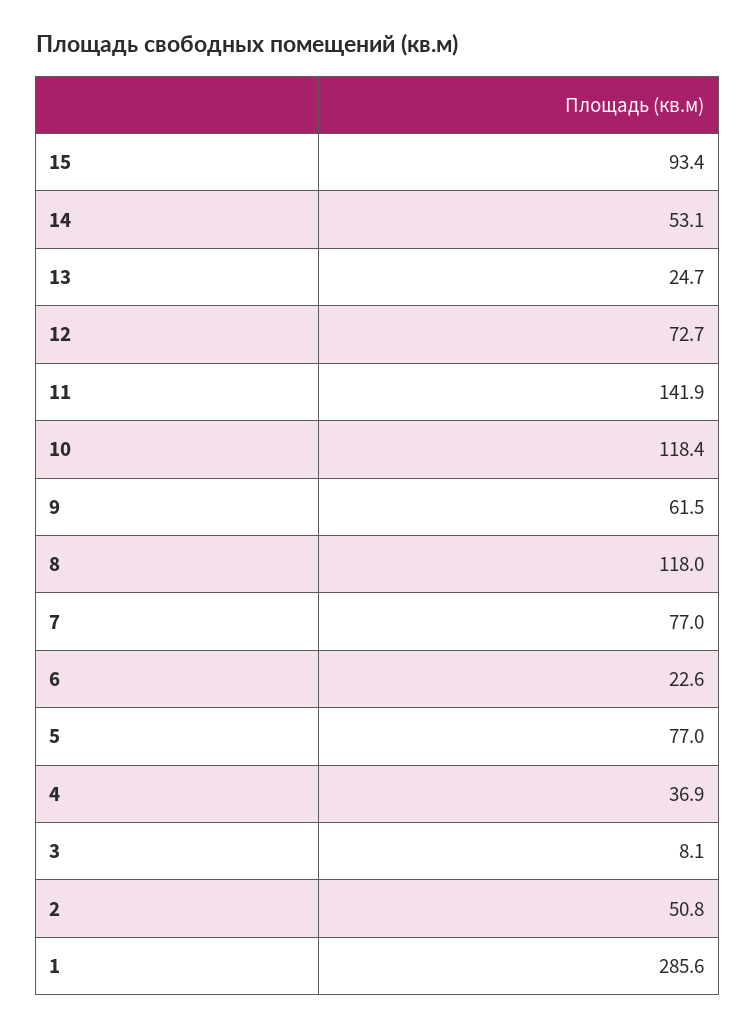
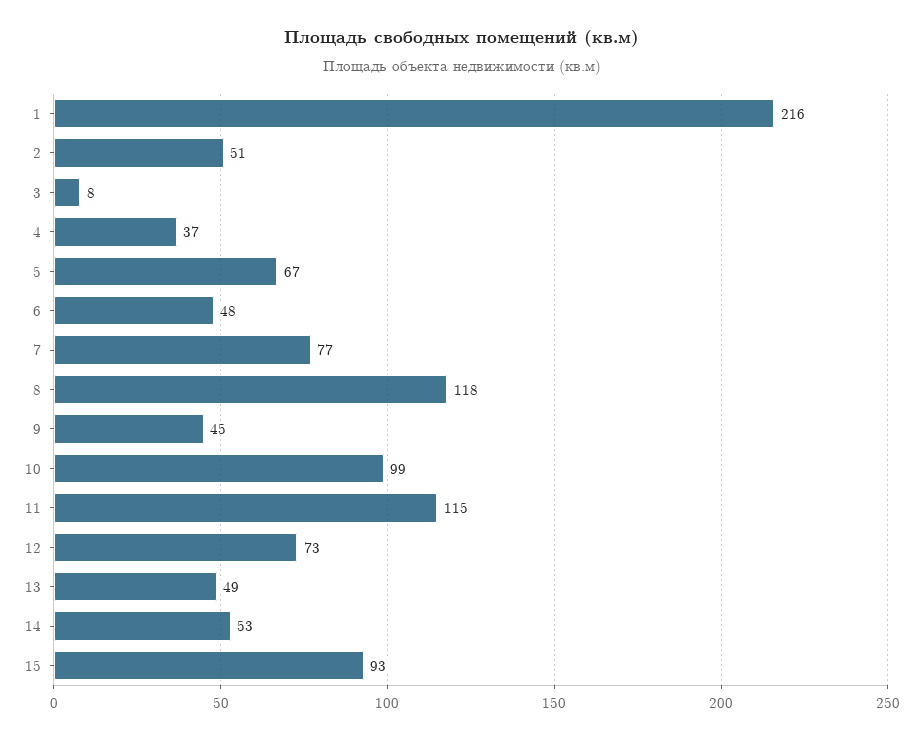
13: 24.7 -> 49
11: 141.9 -> 115
10: 118.4 -> 99
9: 61.5 -> 45
6: 22.6 -> 48
5: 77 -> 67
1: 285.6 -> 216

